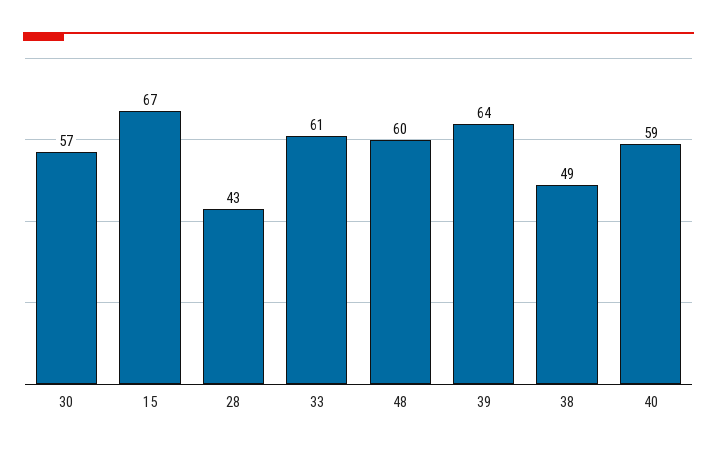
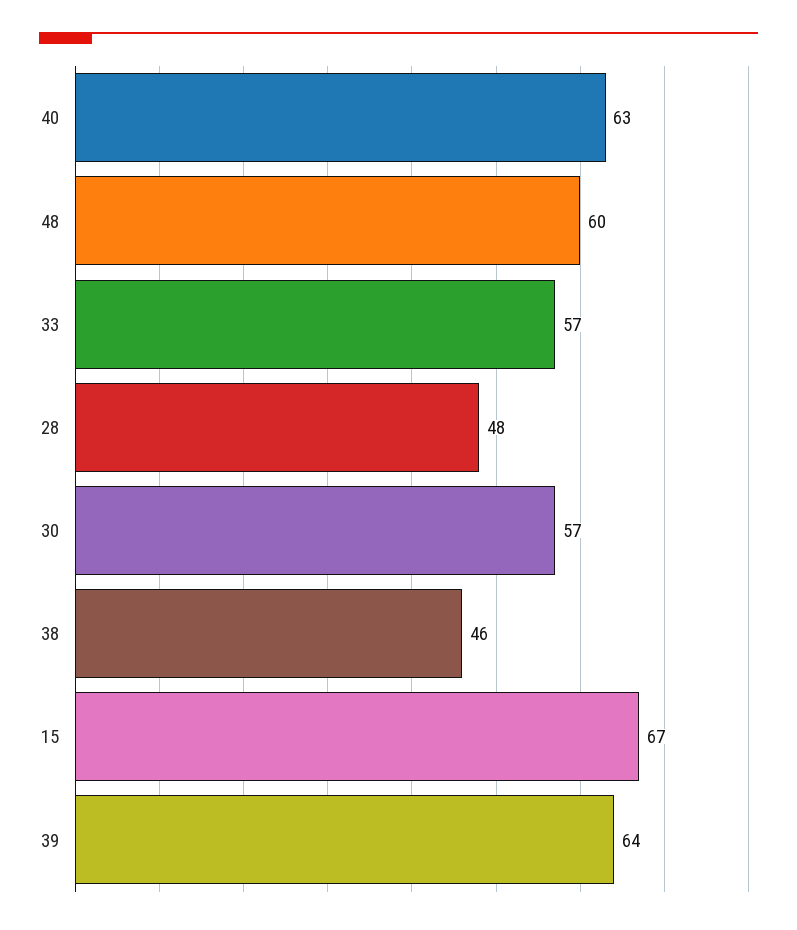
28: 43 -> 48
33: 61 -> 57
38: 49 -> 46
40: 59 -> 63

